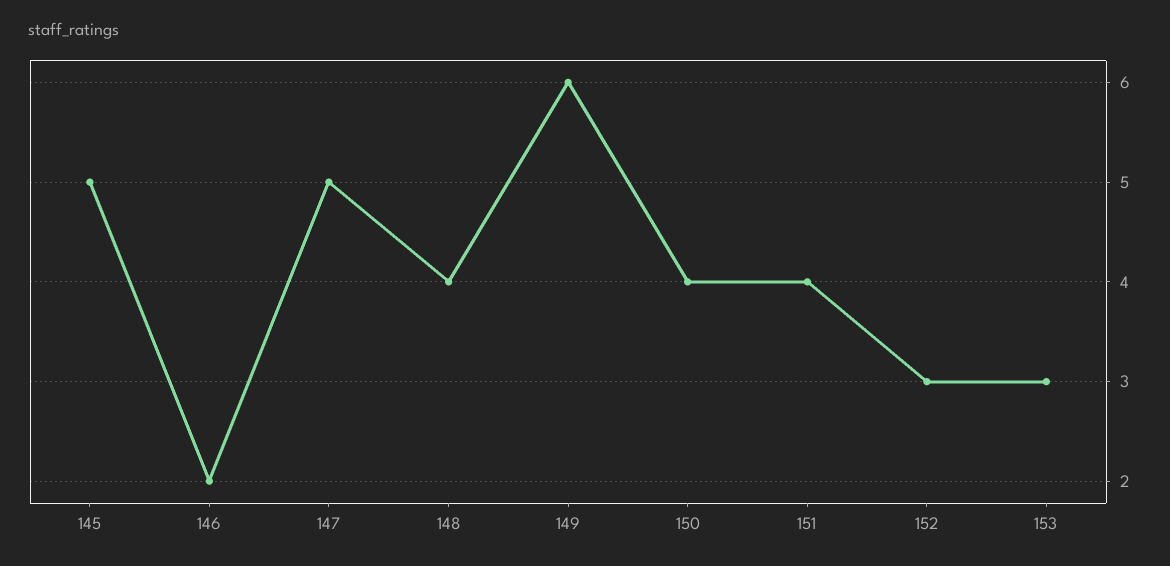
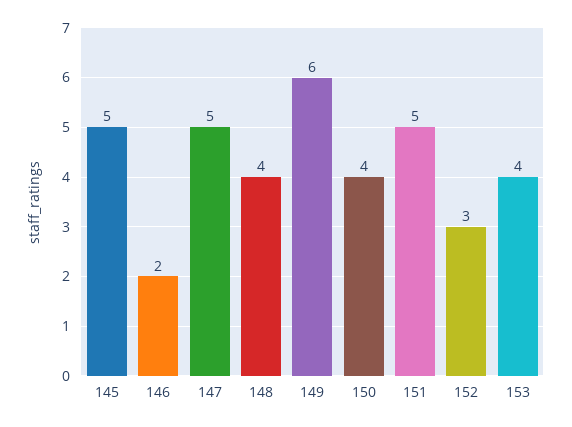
151: 4 -> 5
153: 3 -> 4

